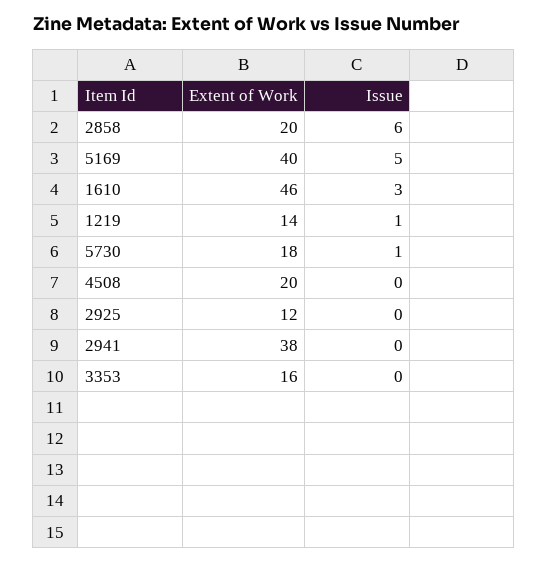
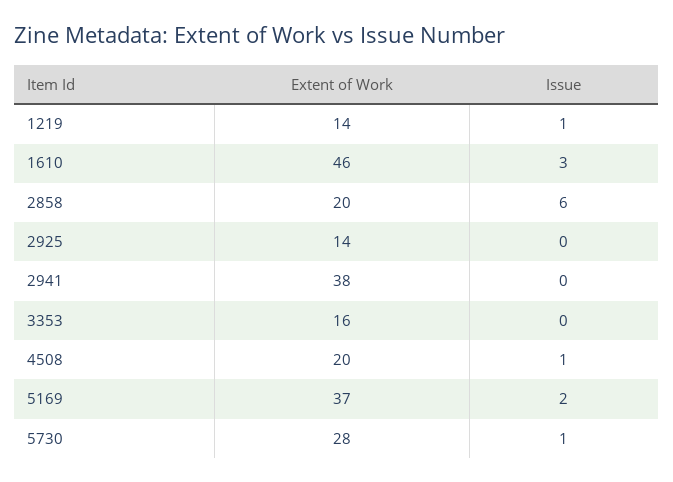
Extent of Work, 5169: 40 -> 37
Issue, 5169: 5 -> 2
Extent of Work, 5730: 18 -> 28
Issue, 4508: 0 -> 1
Extent of Work, 2925: 12 -> 14

